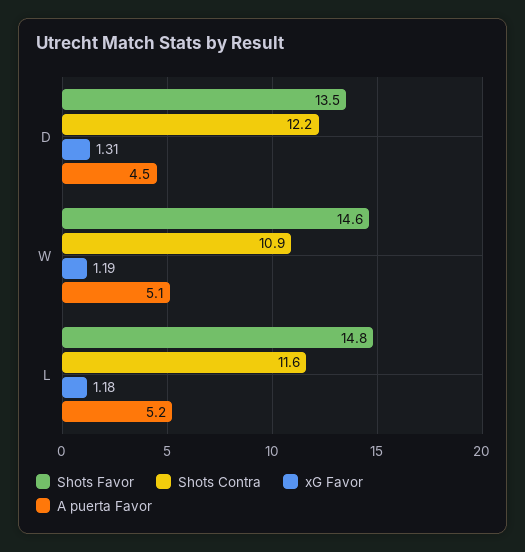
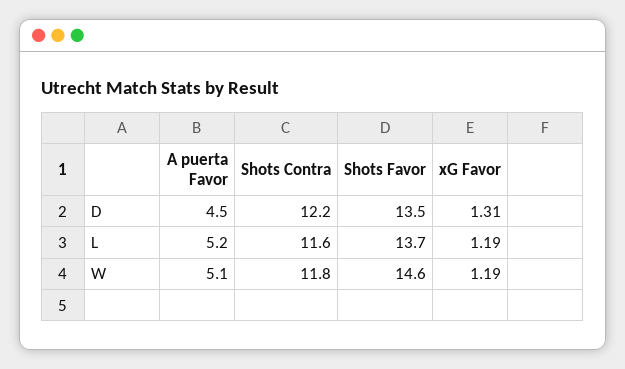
Shots Contra, W: 10.9 -> 11.8
Shots Favor, L: 14.8 -> 13.7
xG Favor, L: 1.18 -> 1.19

